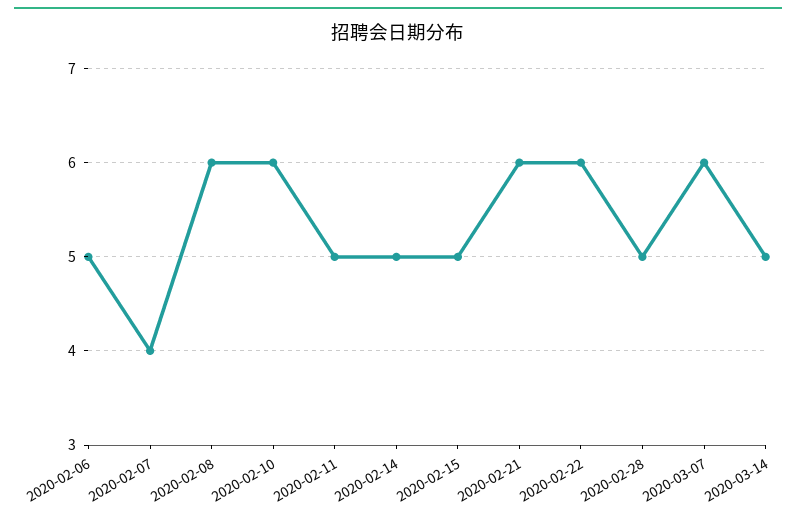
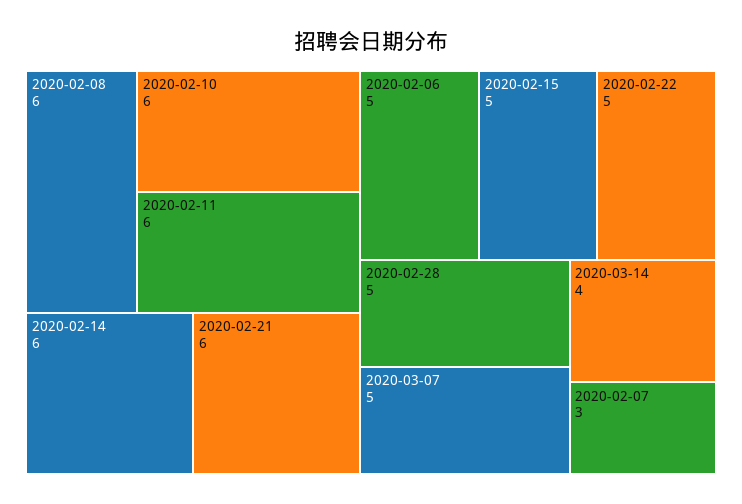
2020-02-07: 4 -> 3
2020-02-11: 5 -> 6
2020-02-14: 5 -> 6
2020-02-22: 6 -> 5
2020-03-07: 6 -> 5
2020-03-14: 5 -> 4

